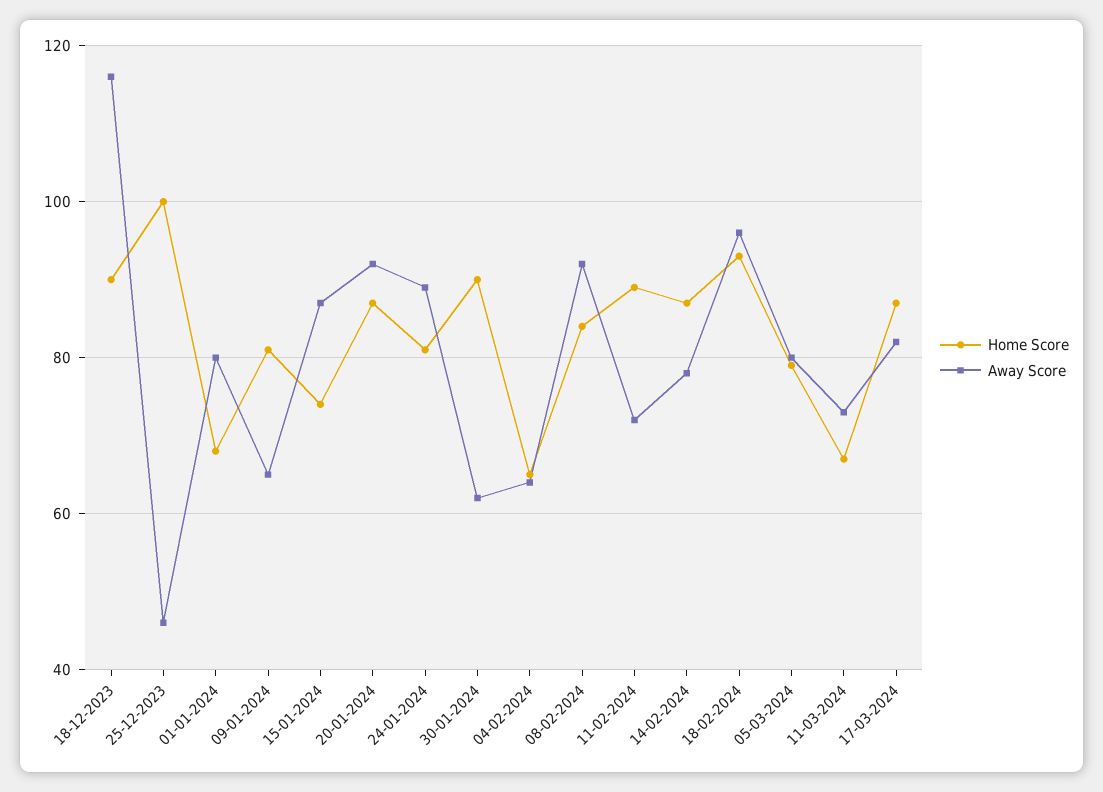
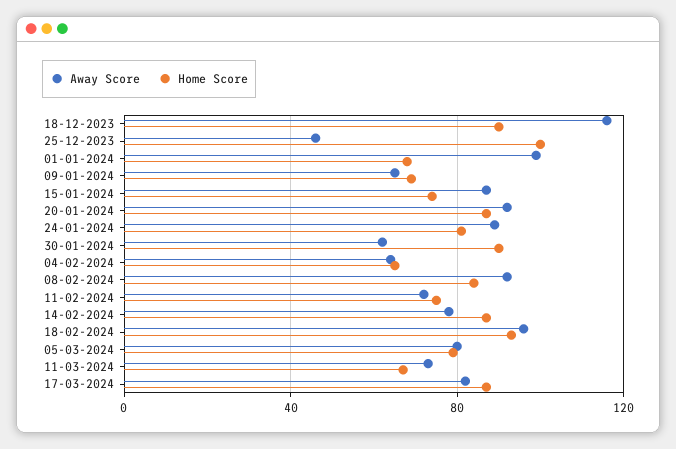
Away Score, 01-01-2024: 80 -> 100
Home Score, 09-01-2024: 80 -> 70
Home Score, 11-02-2024: 90 -> 75

